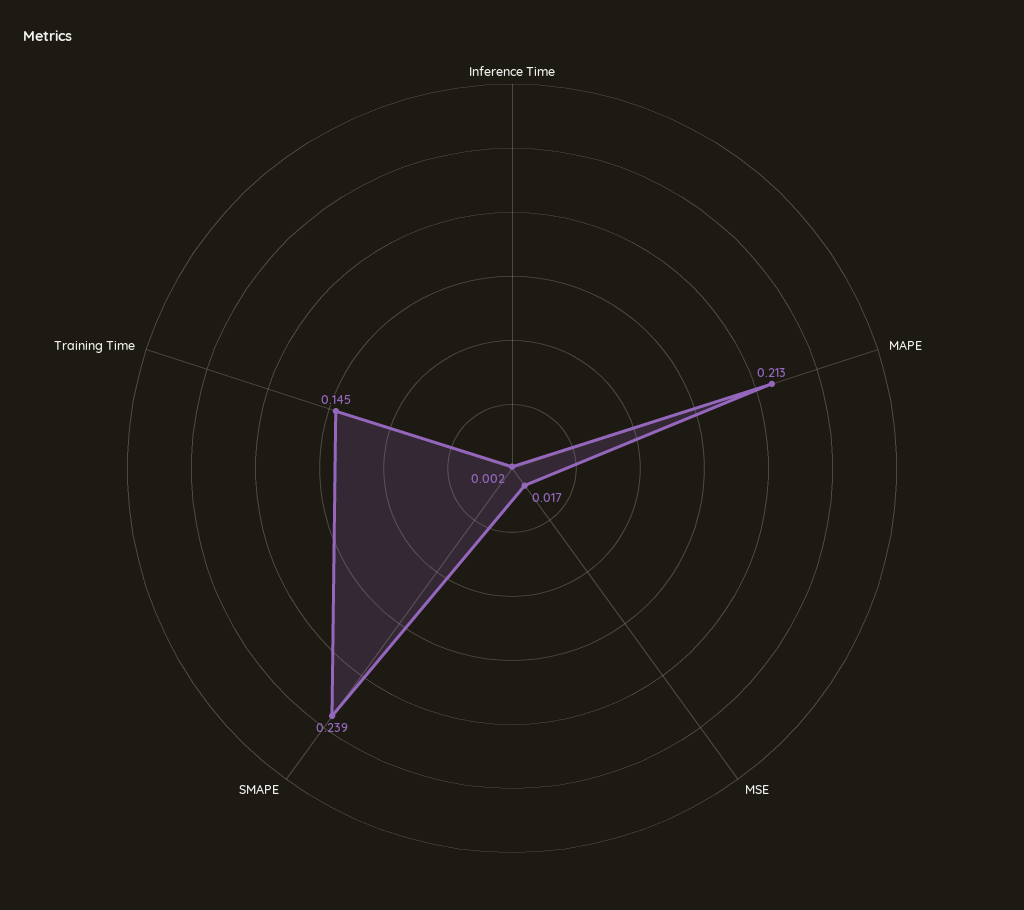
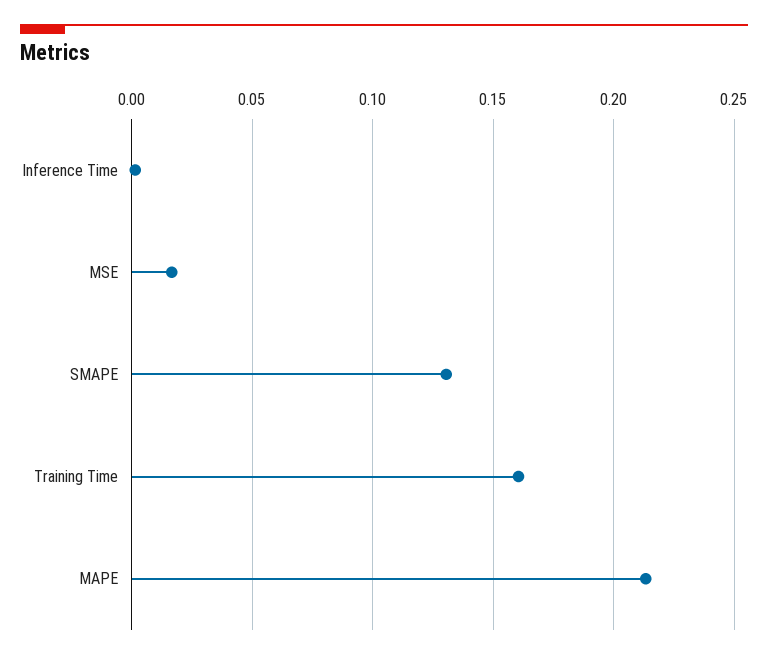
SMAPE: 0.239 -> 0.13
Training Time: 0.145 -> 0.16

